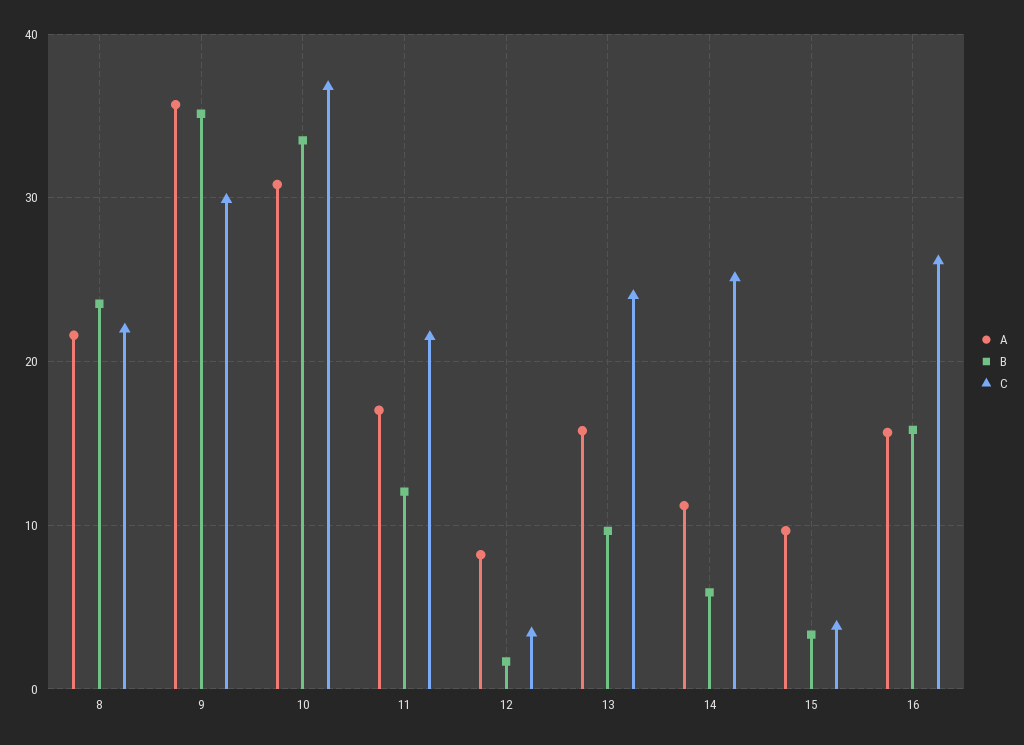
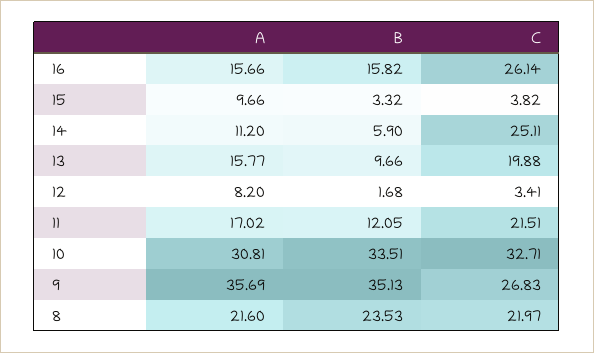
C, 9: 30 -> 26.83
C, 10: 37 -> 32.71
C, 13: 24 -> 19.88

